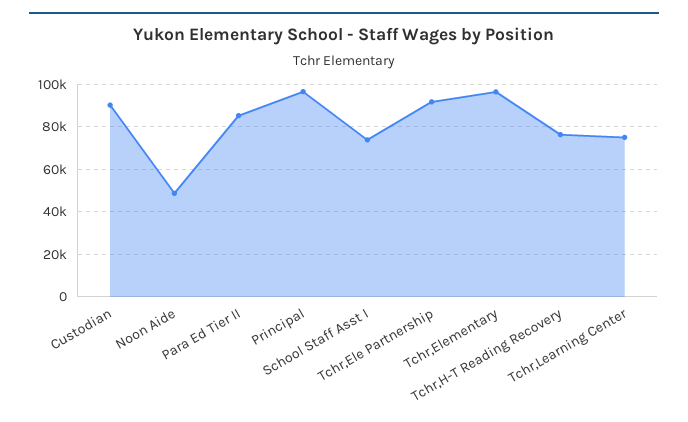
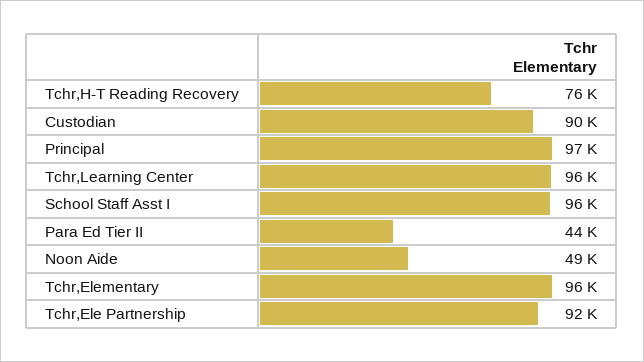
Para Ed Tier II: 85000 -> 44000
School Staff Asst I: 75000 -> 96000
Tchr,Learning Center: 75000 -> 96000

